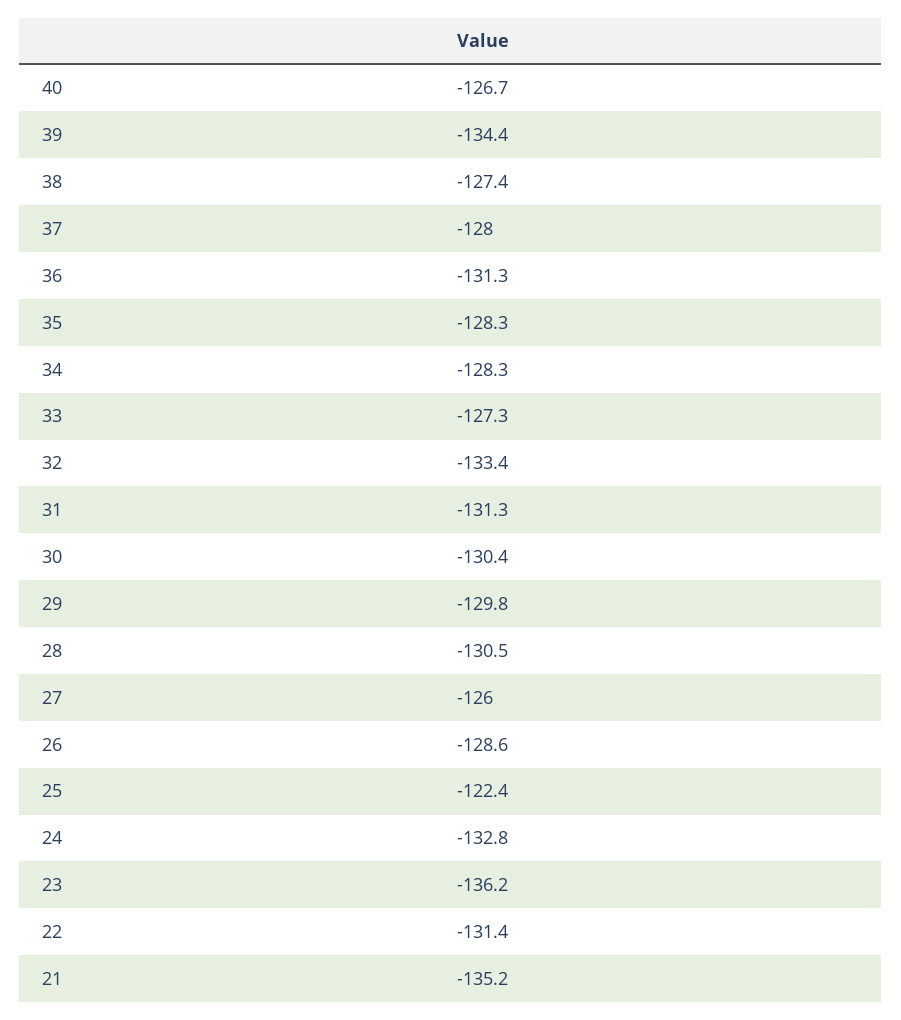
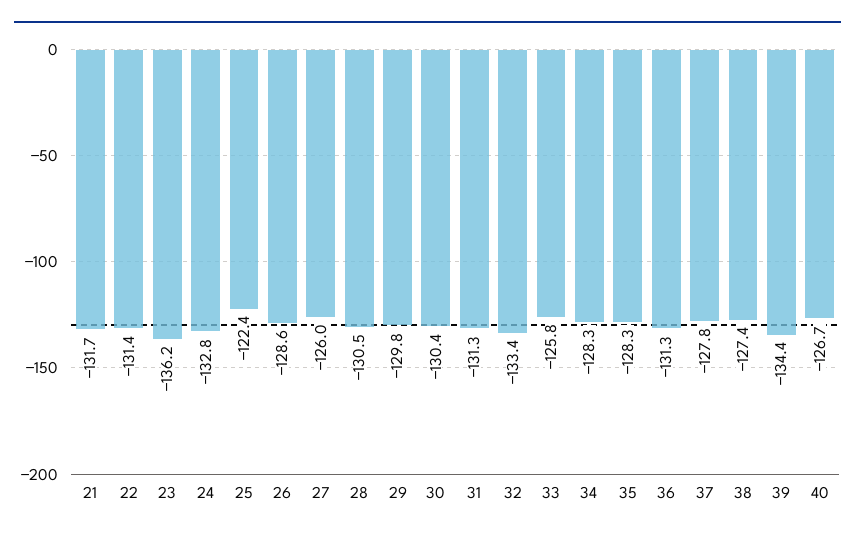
37: -128 -> -127.8
33: -127.3 -> -125.8
21: -135.2 -> -131.7

